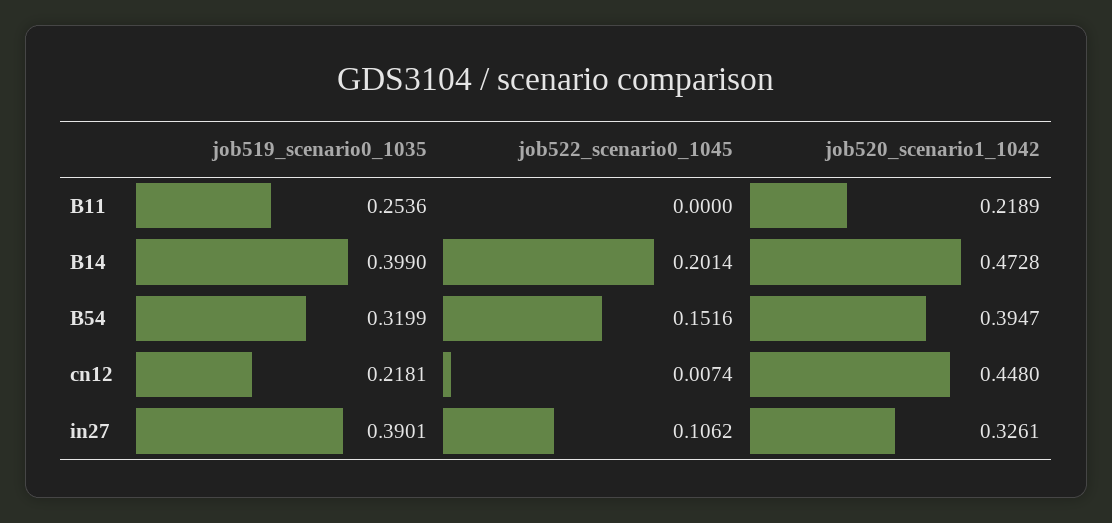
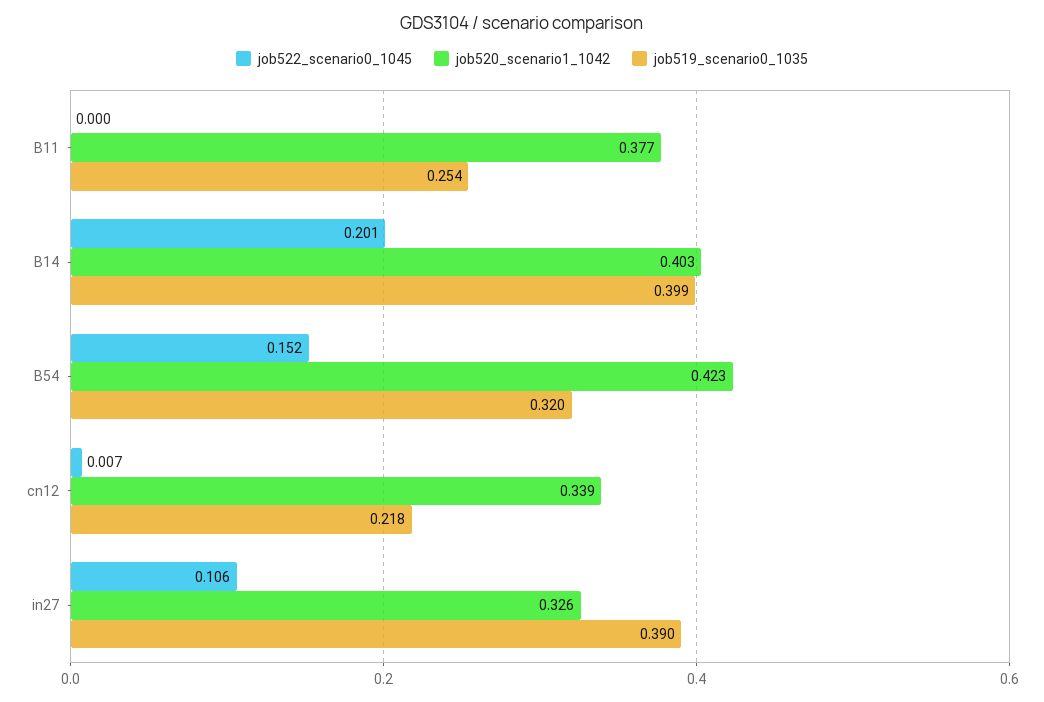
job520_scenario1_1042, B11: 0.2189 -> 0.377
job520_scenario1_1042, B14: 0.4728 -> 0.403
job520_scenario1_1042, B54: 0.3947 -> 0.423
job520_scenario1_1042, cn12: 0.448 -> 0.339

